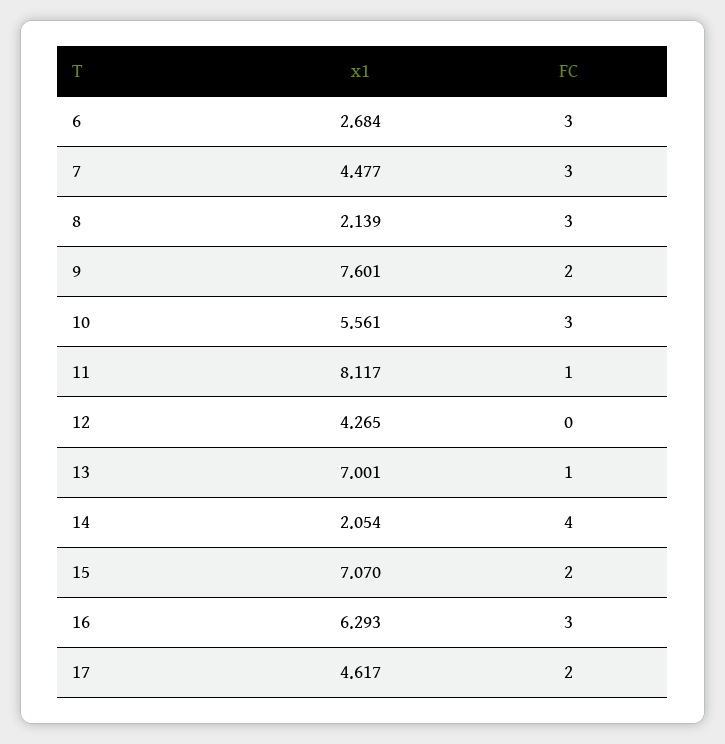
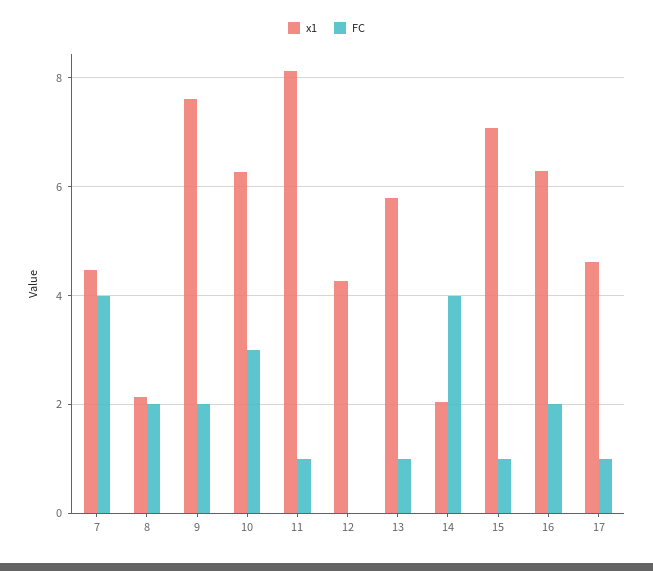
x1, 6: 2.684 -> none
FC, 6: 3 -> none
FC, 7: 3 -> 4
FC, 8: 3 -> 2
x1, 10: 5.561 -> 6.2
x1, 13: 7.001 -> 5.8
FC, 15: 2 -> 1
FC, 16: 3 -> 2
FC, 17: 2 -> 1

